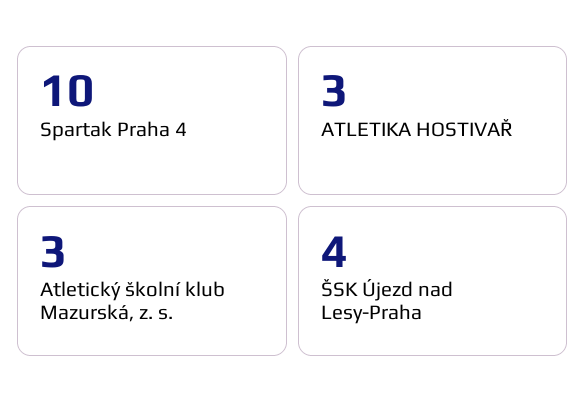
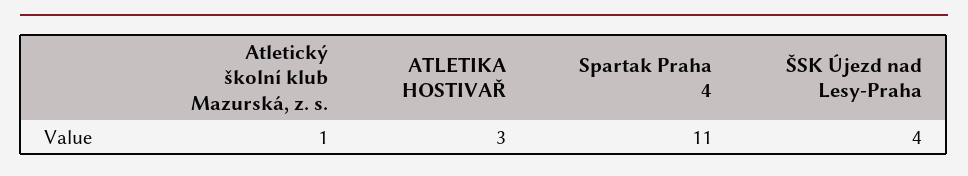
Spartak Praha 4: 10 -> 11
Atletický školní klub Mazurská, z. s.: 3 -> 1

